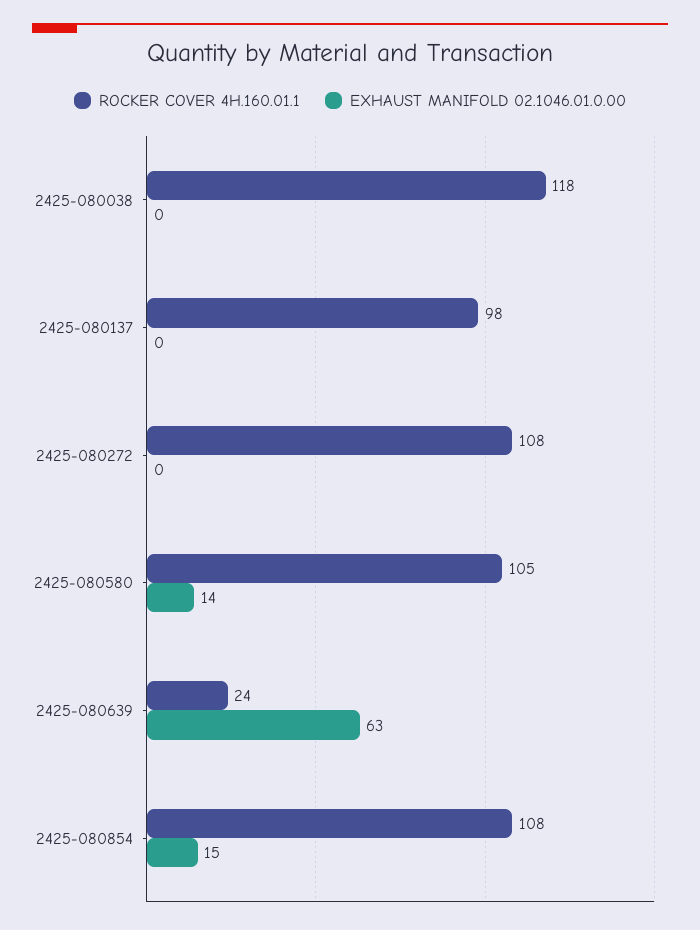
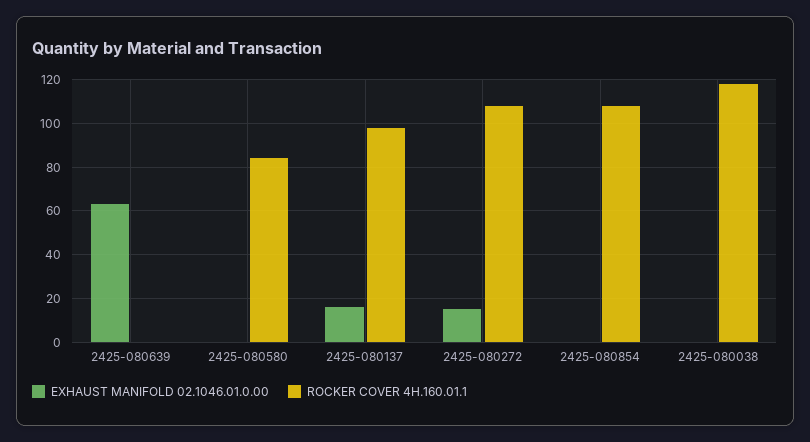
EXHAUST MANIFOLD 02.1046.01.0.00, 2425-080137: 0 -> 15
EXHAUST MANIFOLD 02.1046.01.0.00, 2425-080272: 0 -> 15
ROCKER COVER 4H.160.01.1, 2425-080580: 105 -> 85
EXHAUST MANIFOLD 02.1046.01.0.00, 2425-080580: 14 -> 0
ROCKER COVER 4H.160.01.1, 2425-080639: 24 -> 0
EXHAUST MANIFOLD 02.1046.01.0.00, 2425-080854: 15 -> 0

